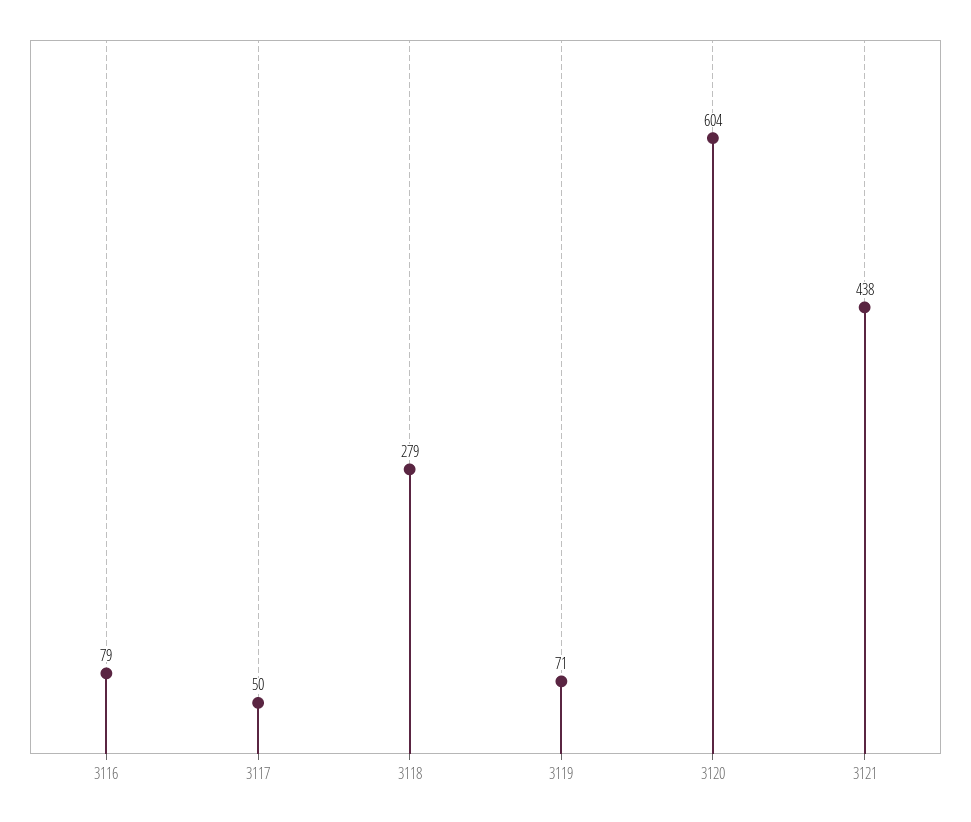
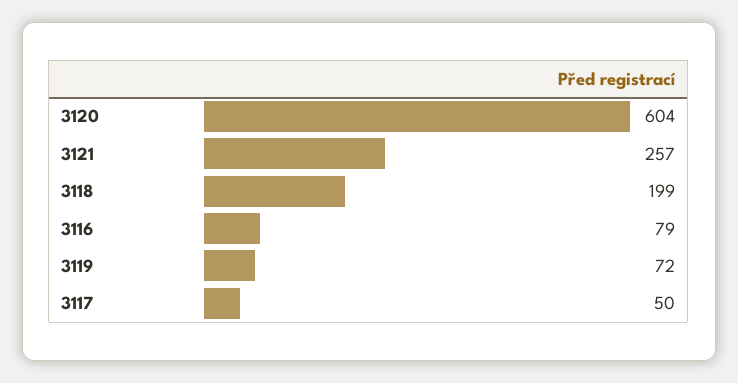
3118: 279 -> 199
3119: 71 -> 72
3121: 438 -> 257

